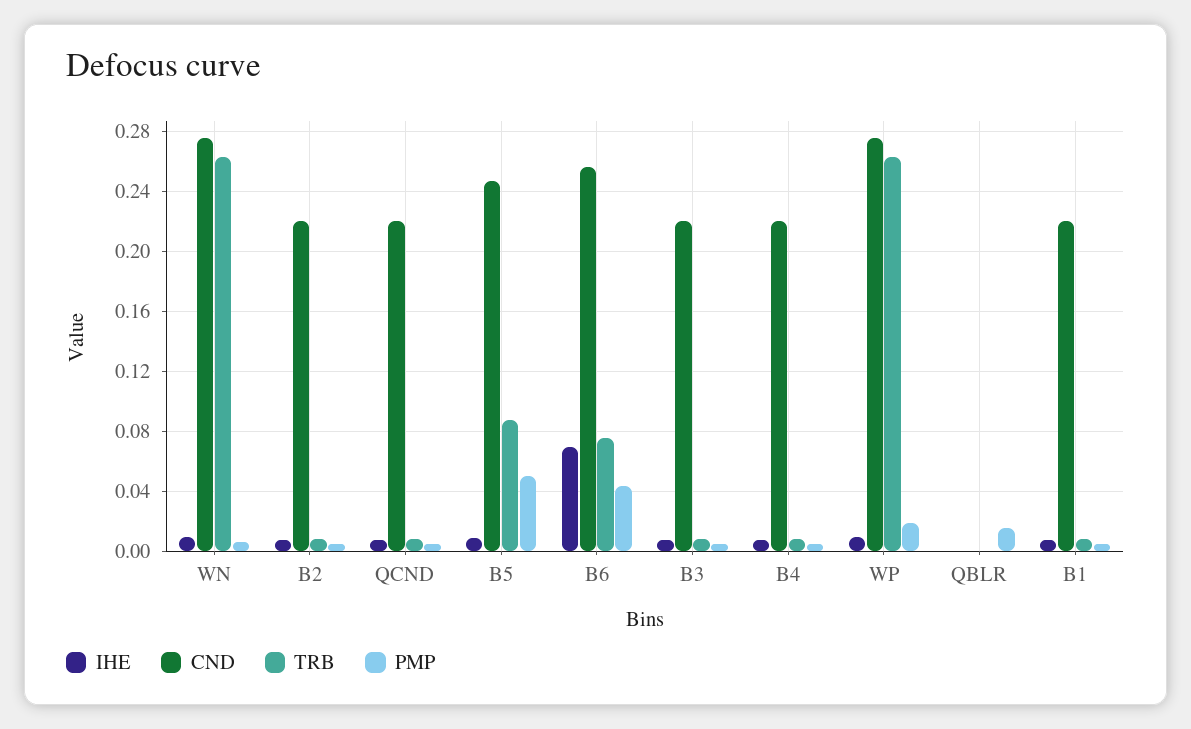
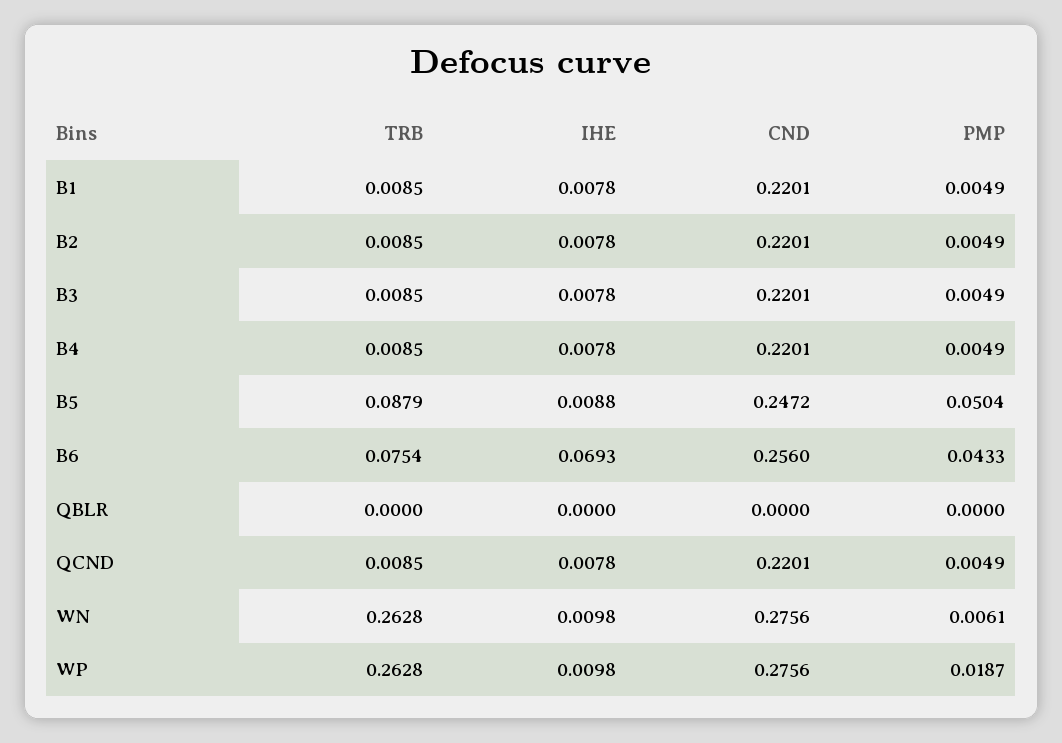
PMP, QBLR: 0.015 -> 0

